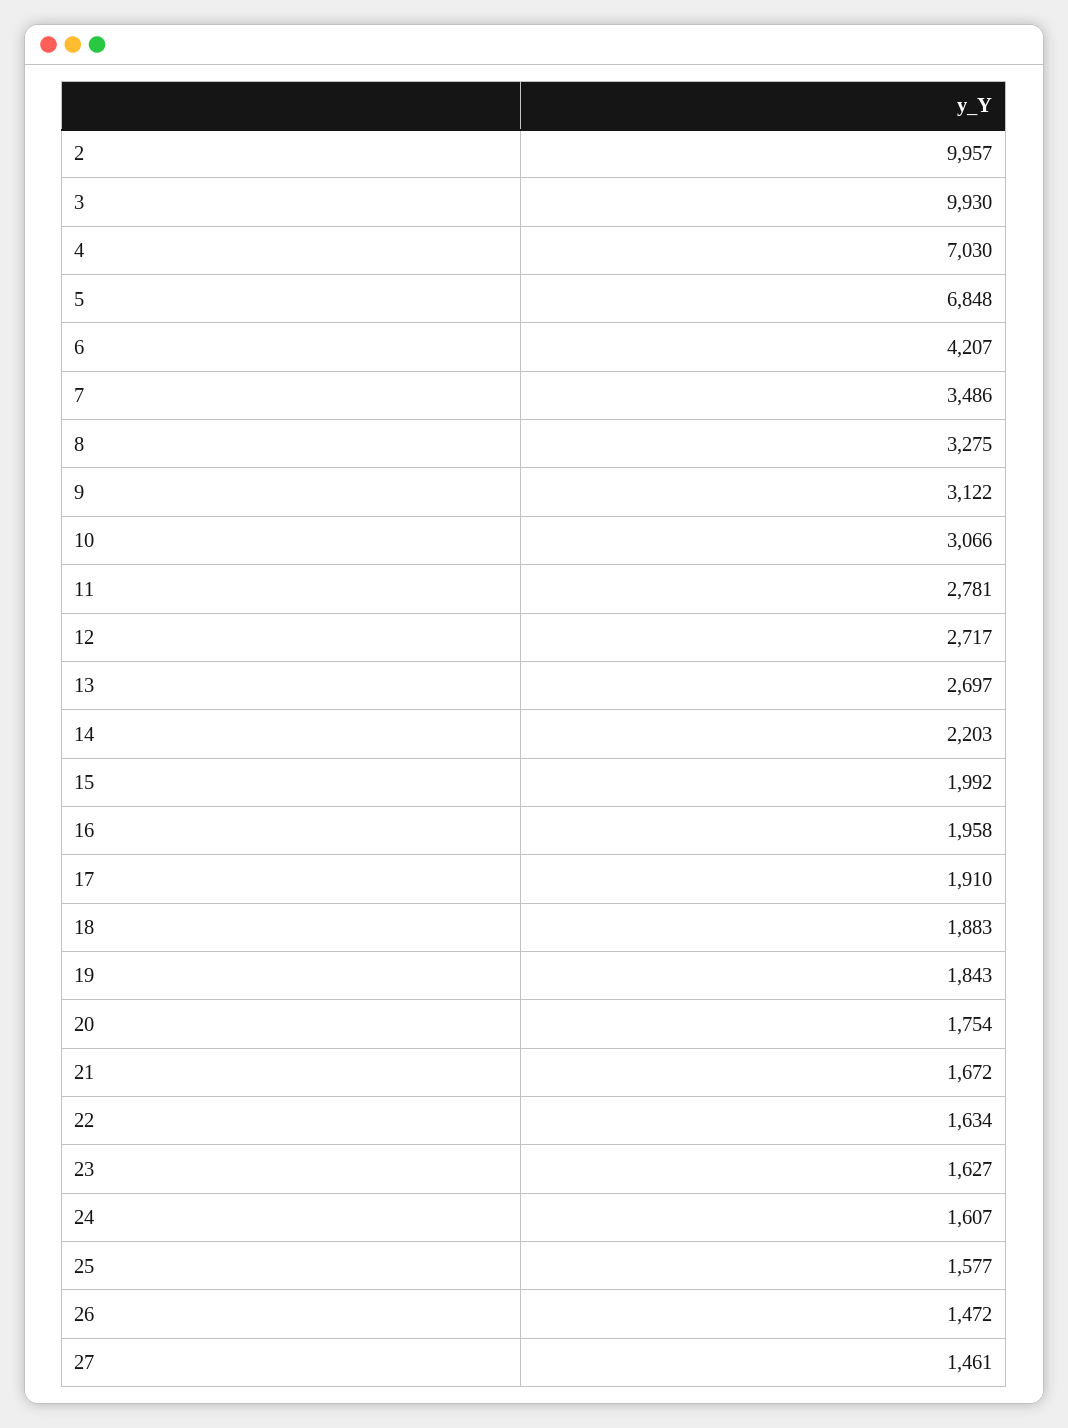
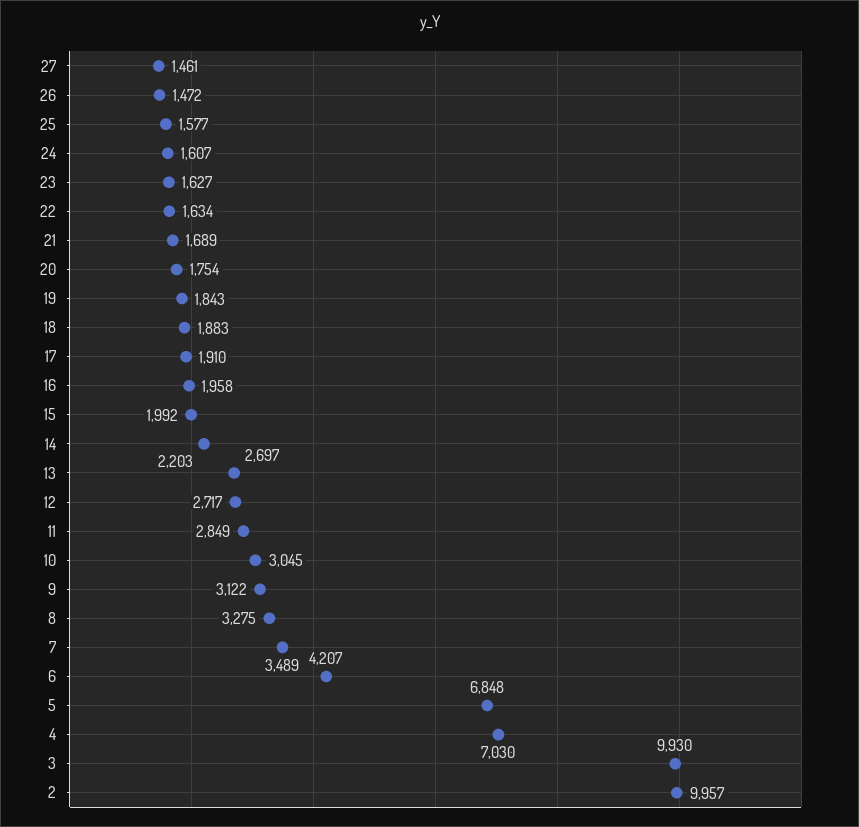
7: 3486 -> 3489
10: 3066 -> 3045
11: 2781 -> 2849
21: 1672 -> 1689

